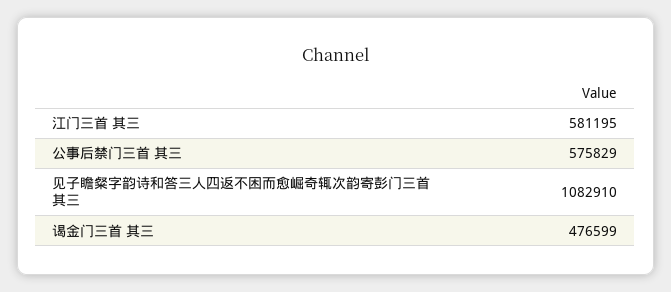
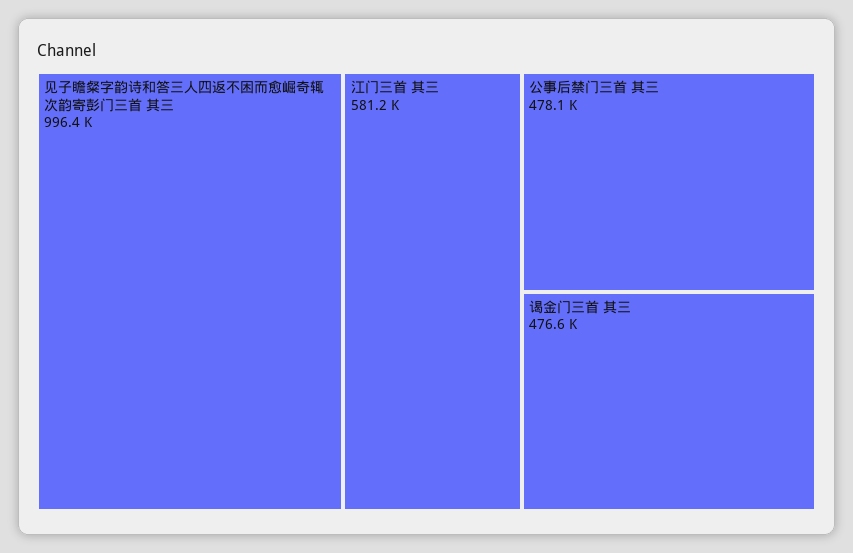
公事后禁门三首 其三: 575829 -> 478100
见子瞻粲字韵诗和答三人四返不困而愈崛奇辄次韵寄彭门三首 其三: 1082910 -> 996400

